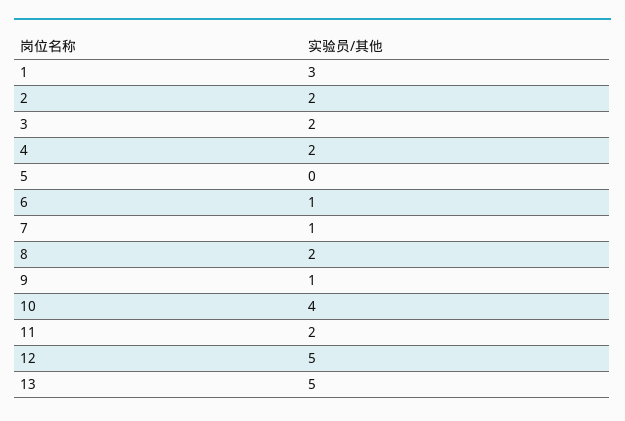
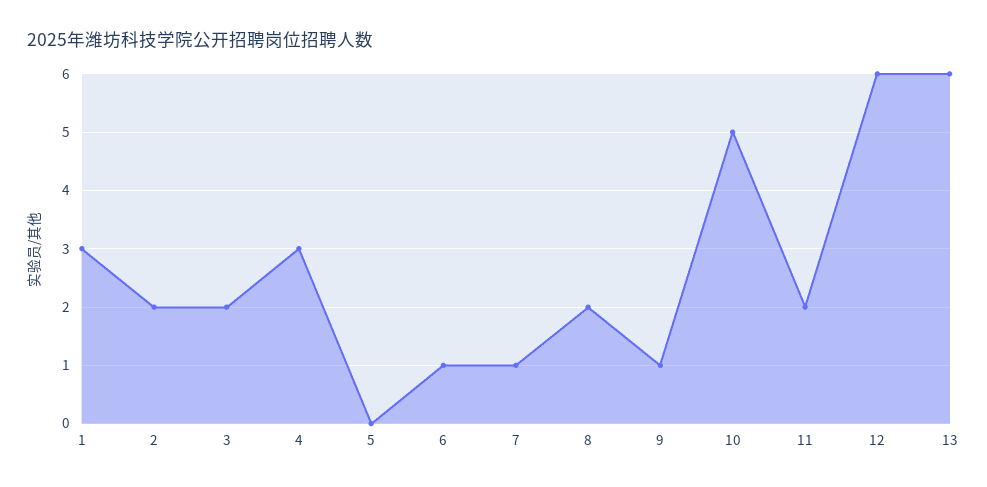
4: 2 -> 3
10: 4 -> 5
12: 5 -> 6
13: 5 -> 6

